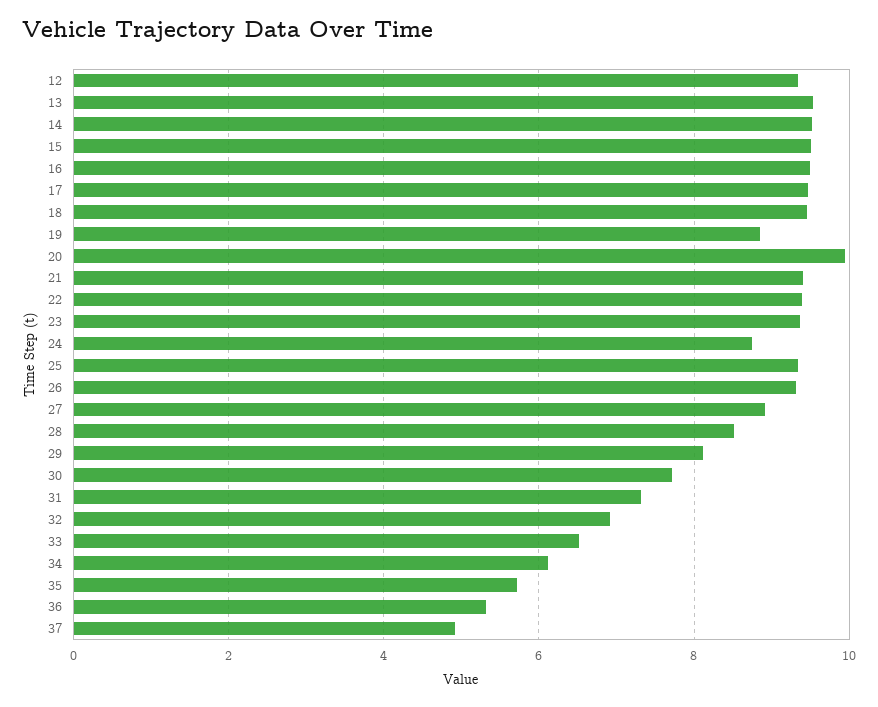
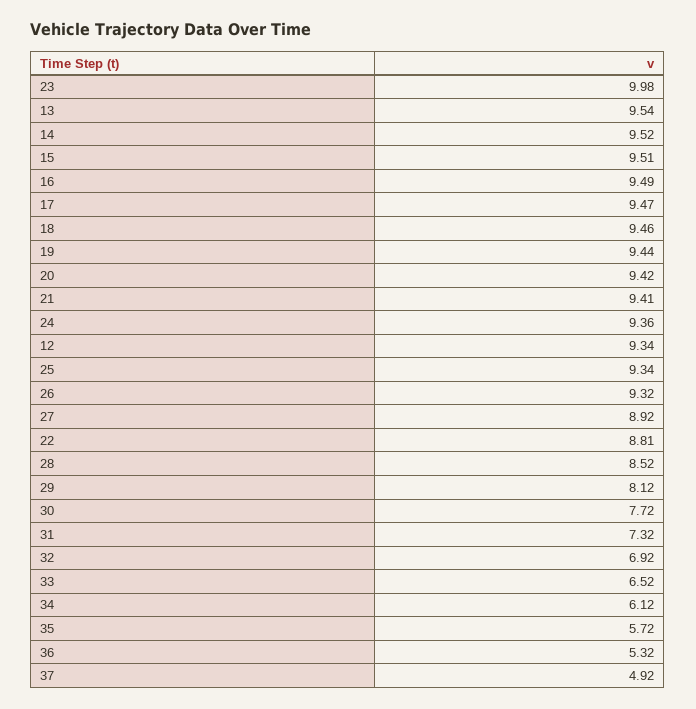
19: 8.8 -> 9.44
20: 10 -> 9.42
22: 9.4 -> 8.81
23: 9.4 -> 9.98
24: 8.8 -> 9.36

